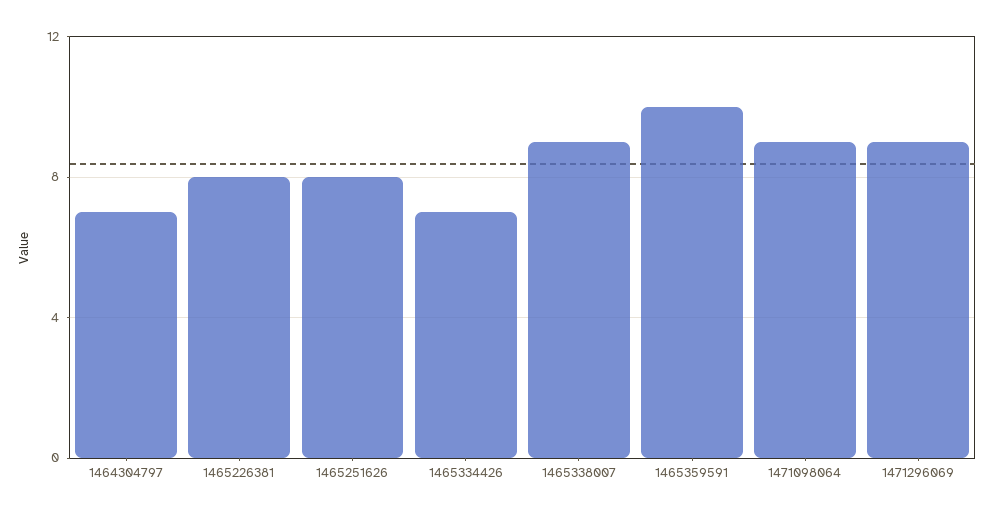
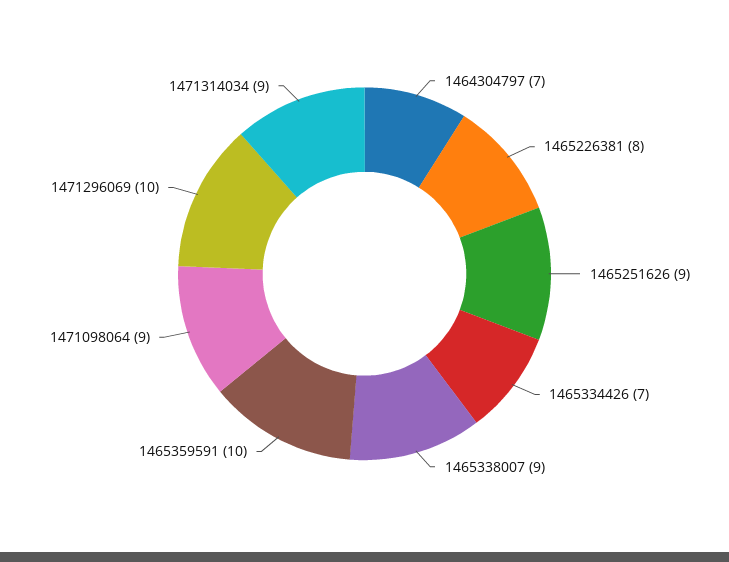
1465251626: 8 -> 9
1471296069: 9 -> 10
1471314034: none -> 9

